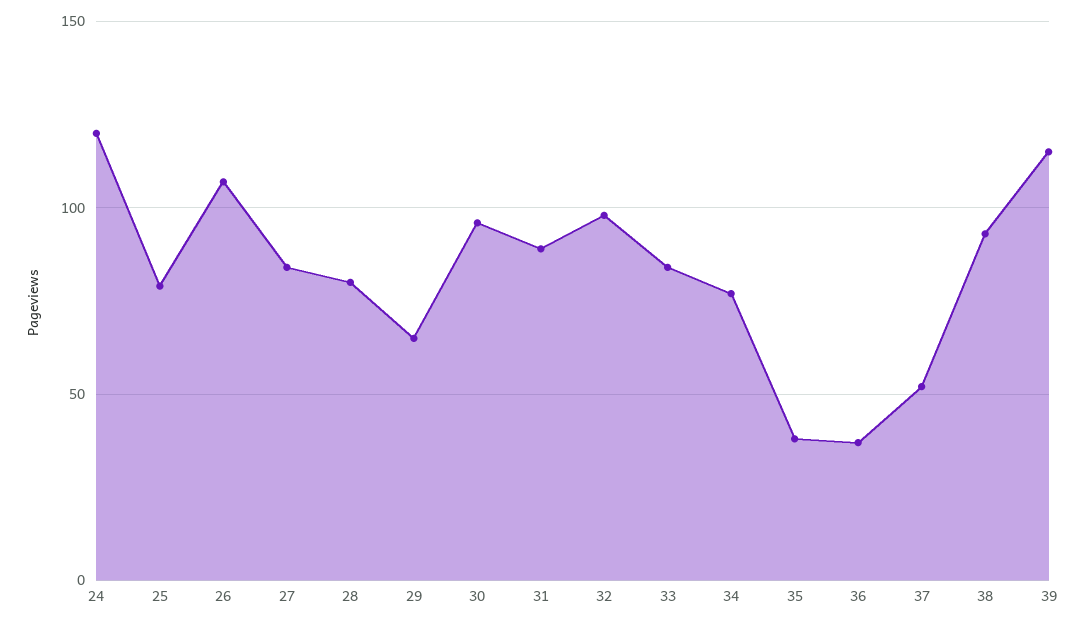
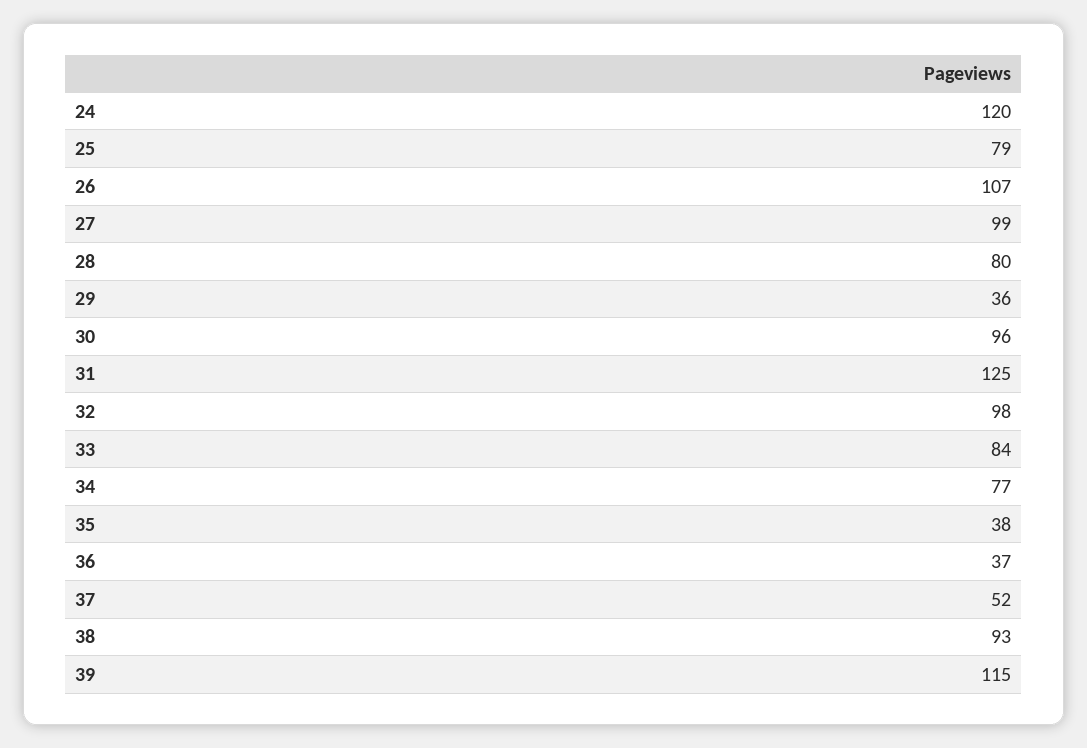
27: 85 -> 99
29: 65 -> 36
31: 90 -> 125

